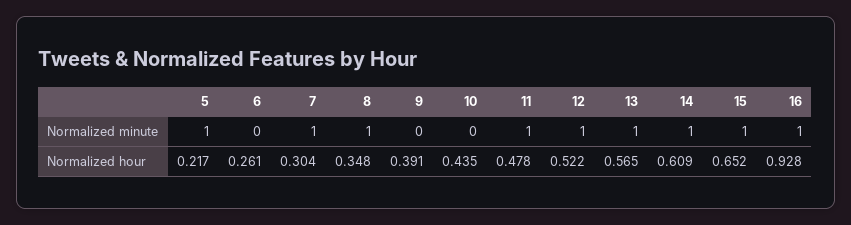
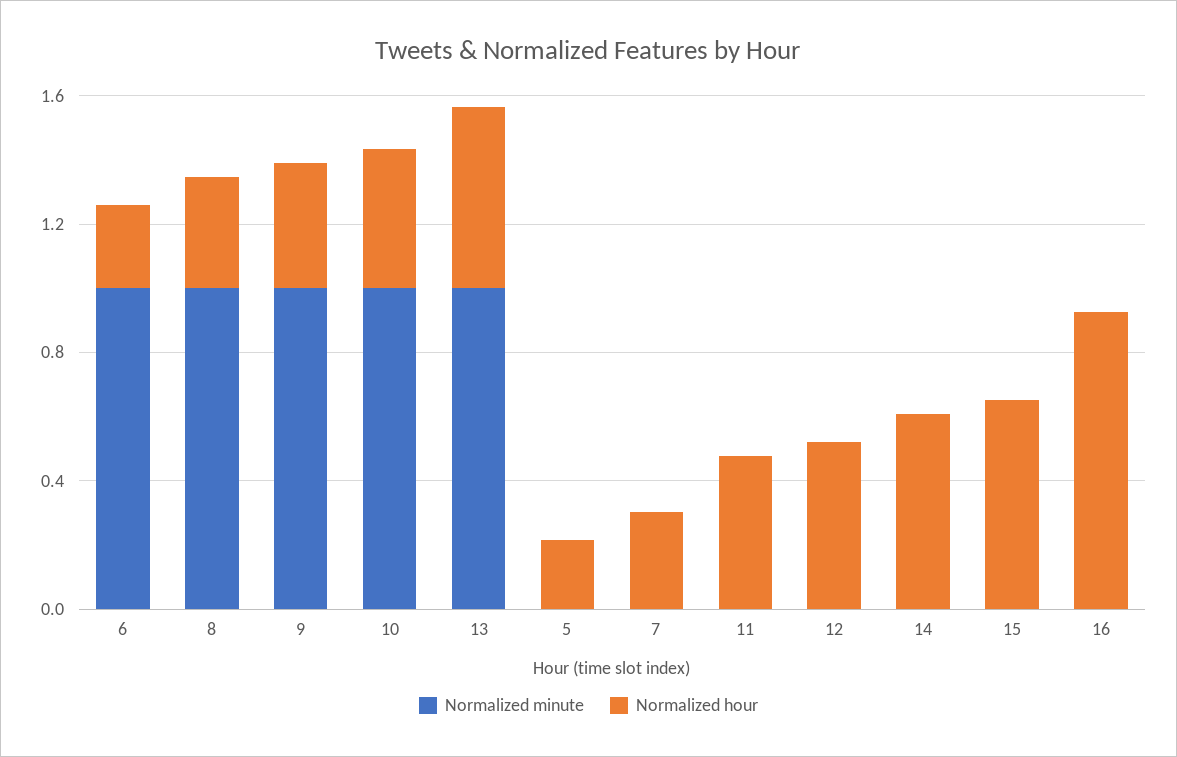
Normalized minute, 5: 1 -> 0
Normalized minute, 6: 0 -> 1
Normalized minute, 7: 1 -> 0
Normalized minute, 9: 0 -> 1
Normalized minute, 10: 0 -> 1
Normalized minute, 11: 1 -> 0
Normalized minute, 12: 1 -> 0
Normalized minute, 14: 1 -> 0
Normalized minute, 15: 1 -> 0
Normalized minute, 16: 1 -> 0

